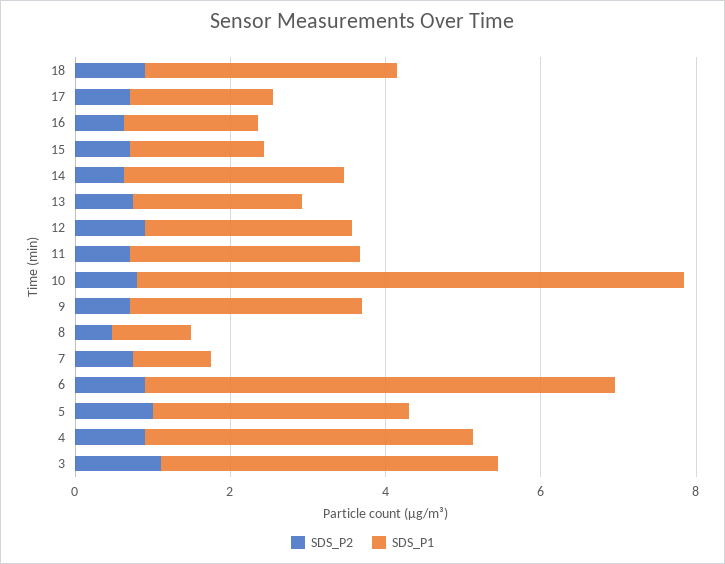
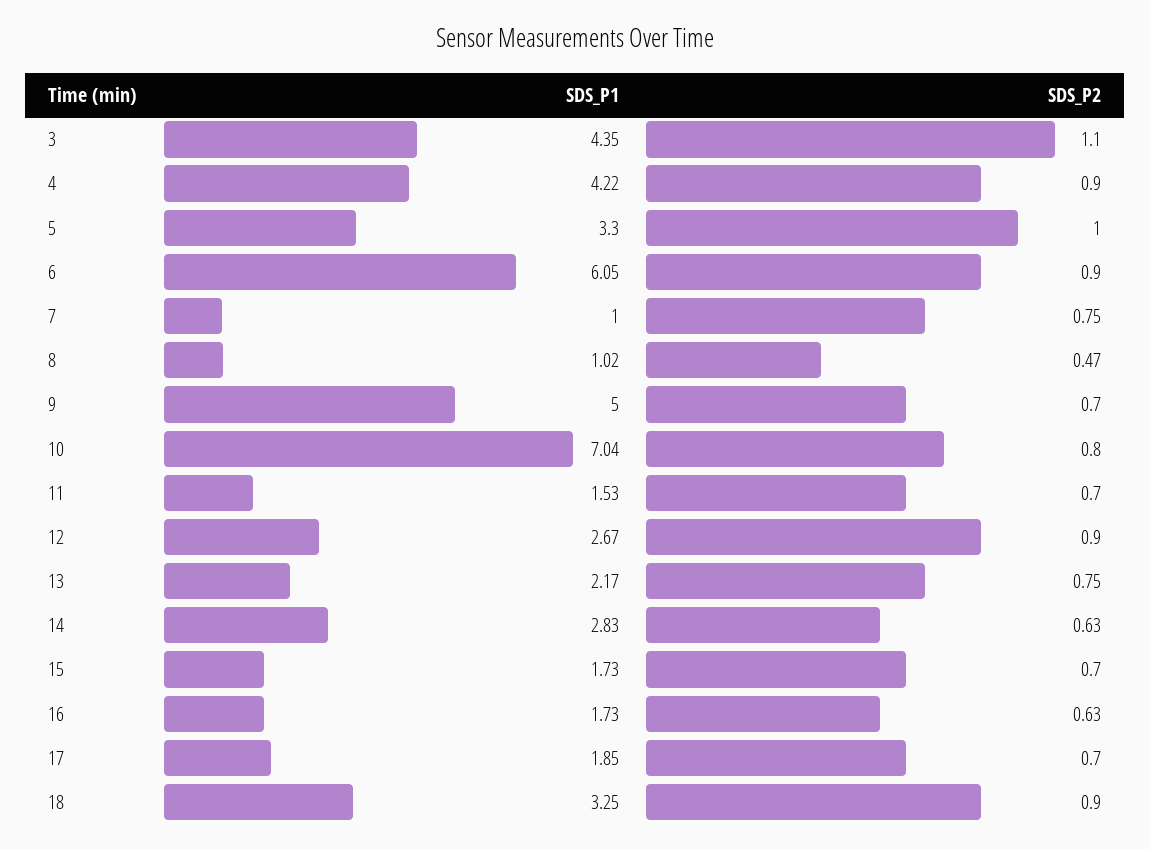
SDS_P1, 11: 3 -> 1.53
SDS_P1, 9: 3 -> 5

